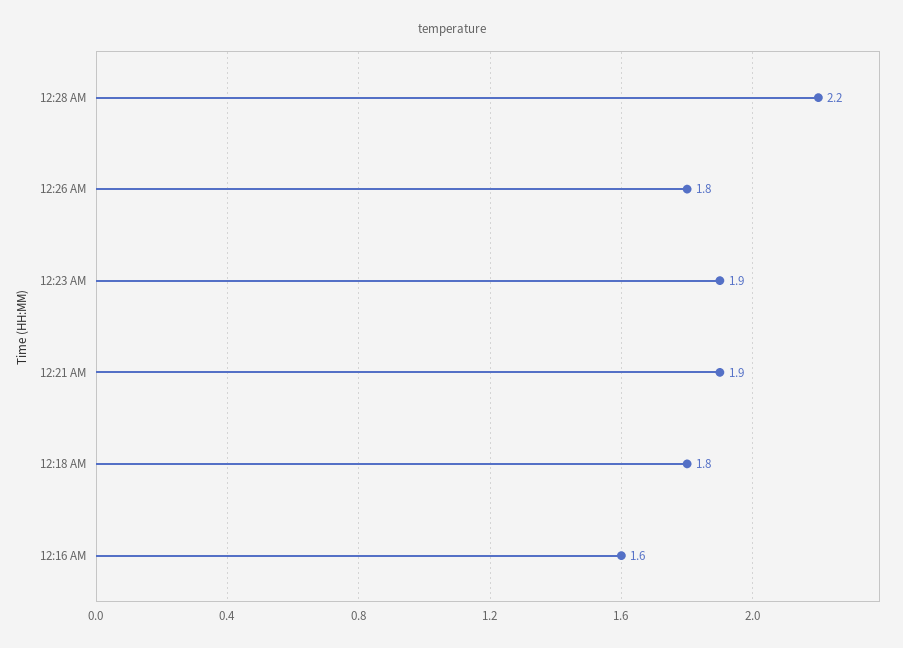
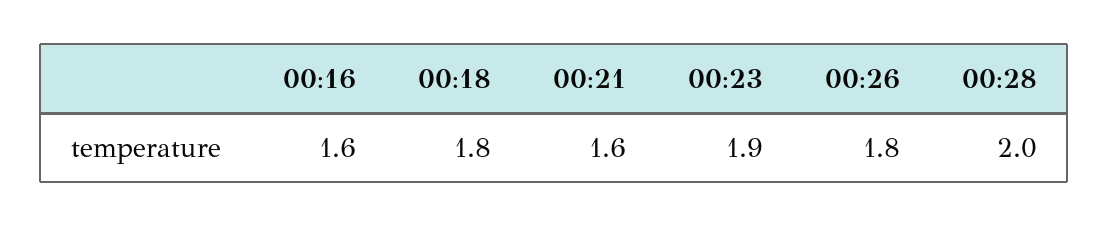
12:28 AM: 2.2 -> 2
12:21 AM: 1.9 -> 1.6

